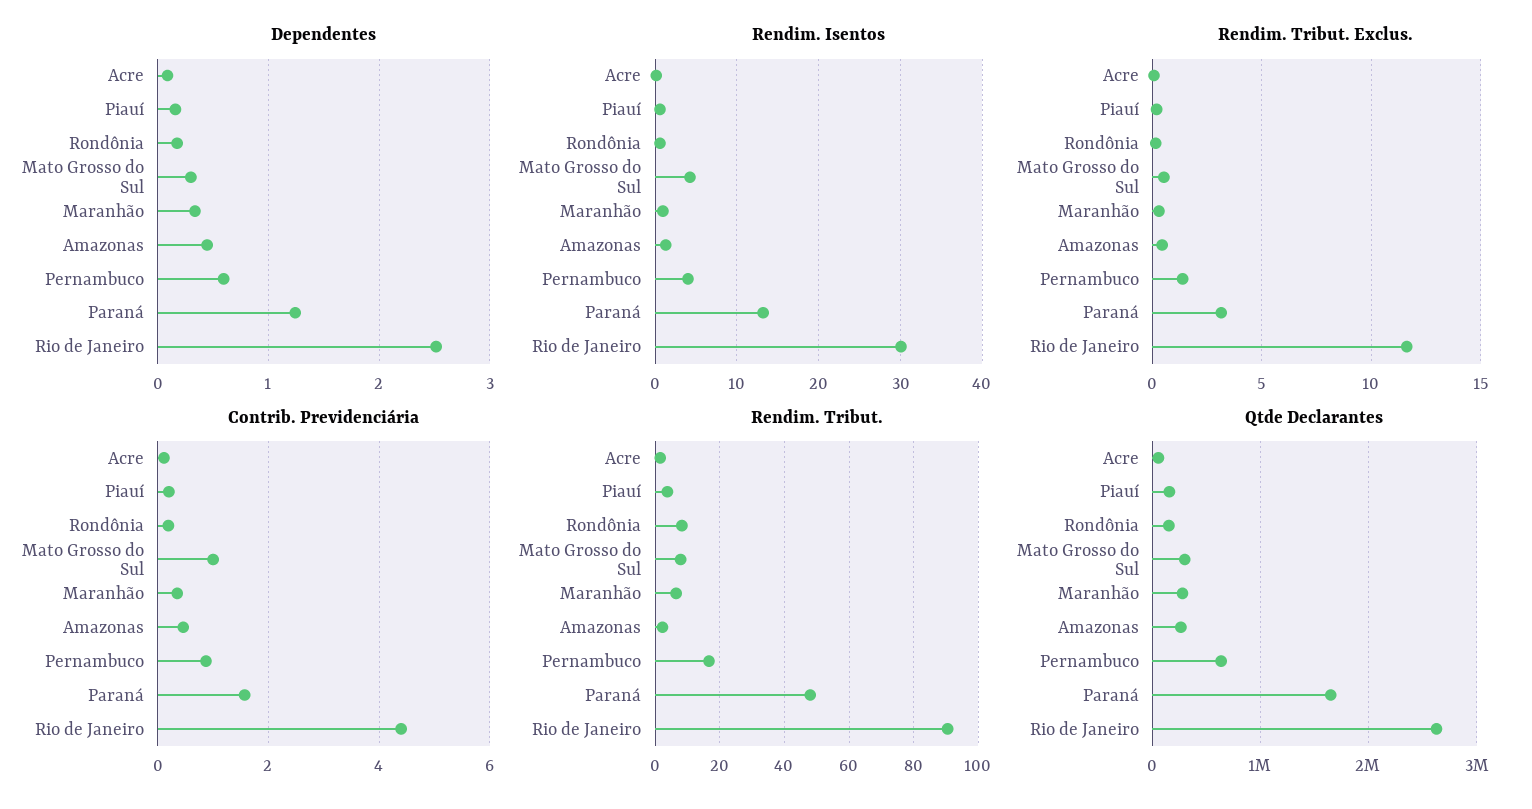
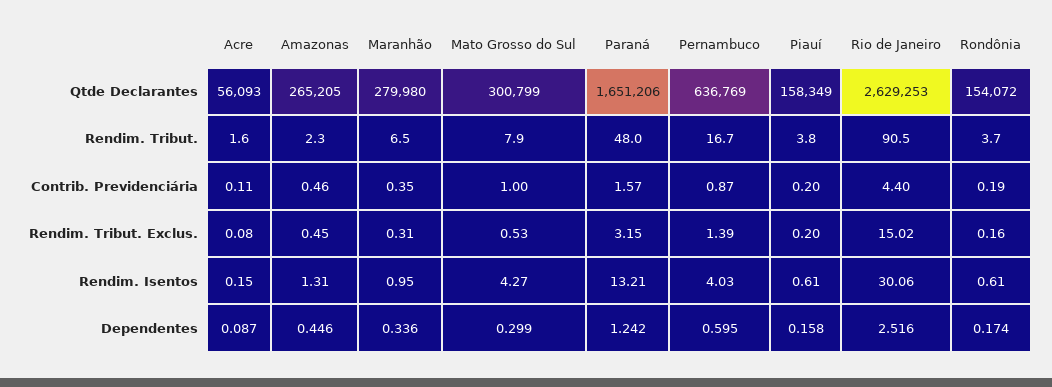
Rendim. Tribut. Exclus., Rio de Janeiro: 11.5 -> 15.02
Rendim. Tribut., Rondônia: 8 -> 3.7

